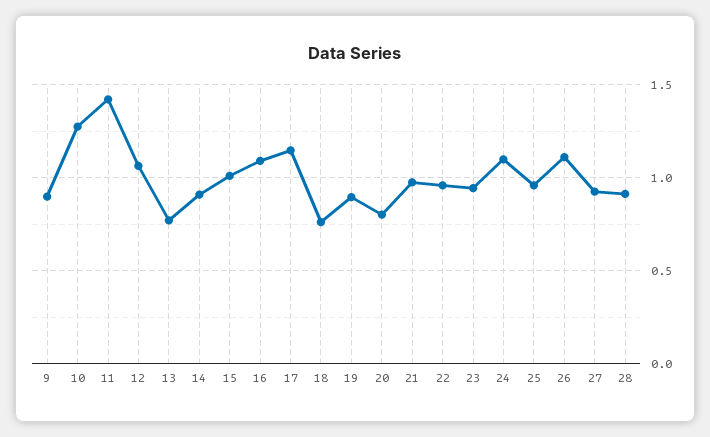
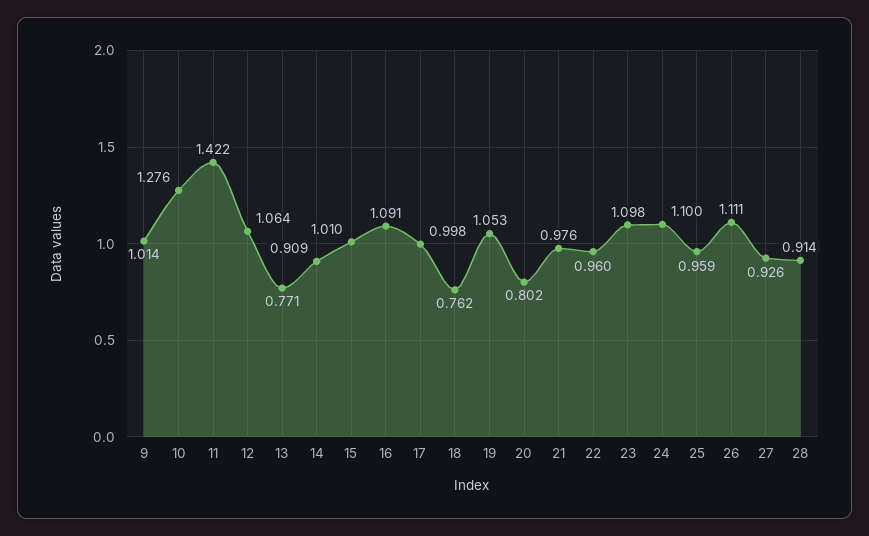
9: 0.9 -> 1.014
17: 1.15 -> 0.998
19: 0.9 -> 1.053
23: 0.95 -> 1.098

